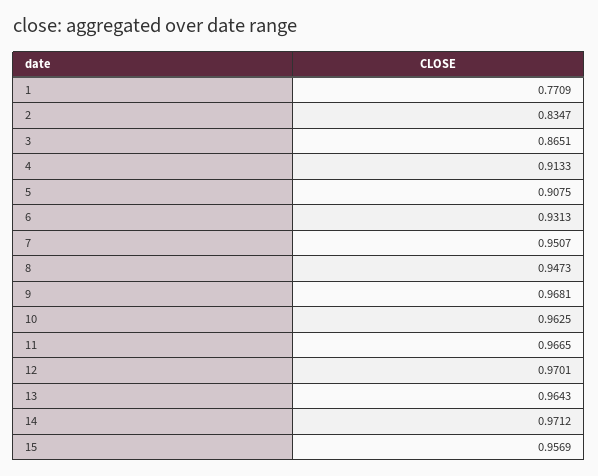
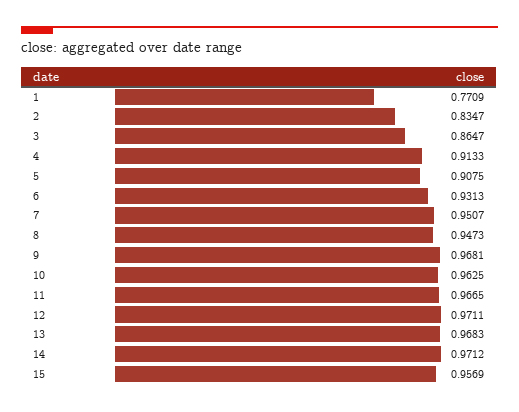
3: 0.8651 -> 0.8647
12: 0.9701 -> 0.9711
13: 0.9643 -> 0.9683

